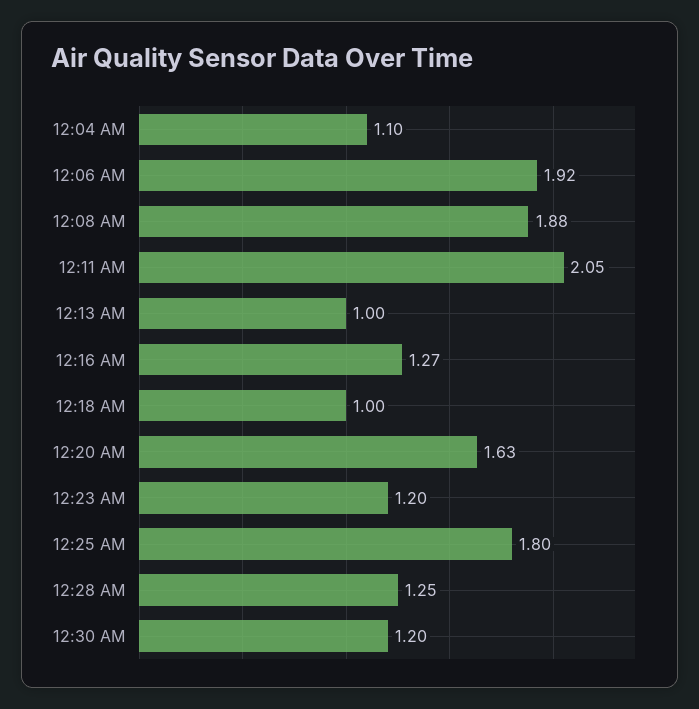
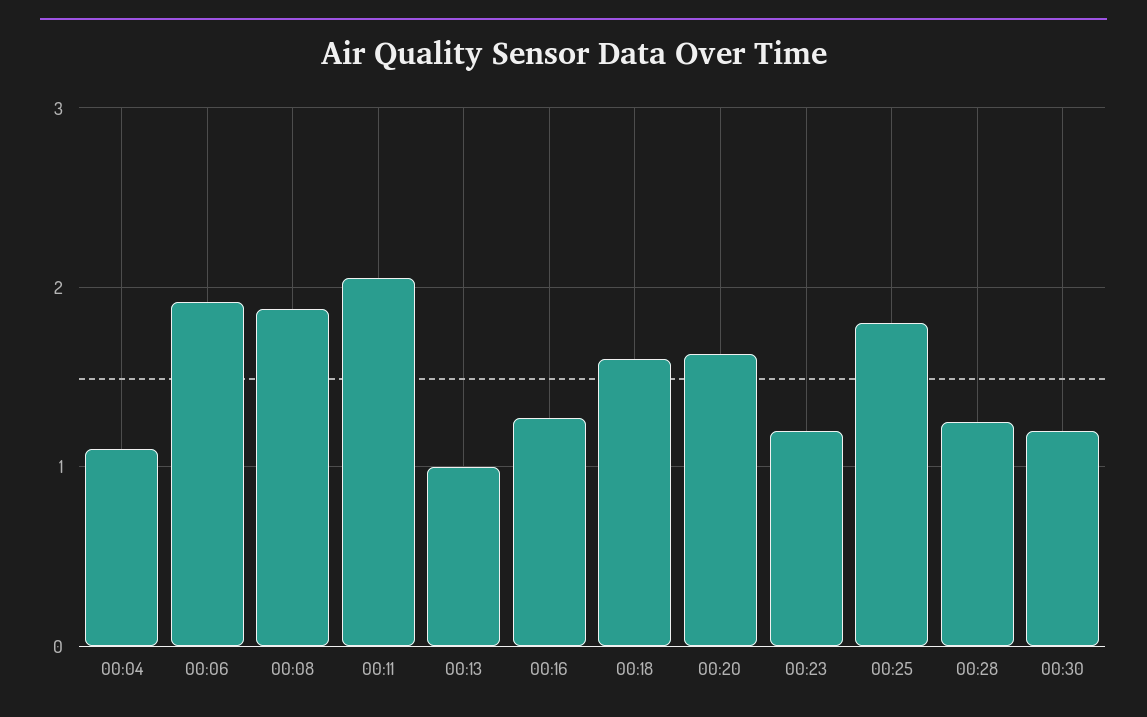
12:18 AM: 1 -> 1.6

